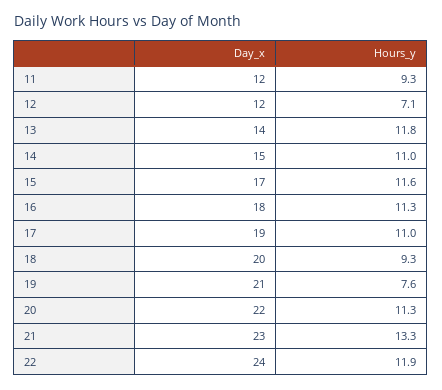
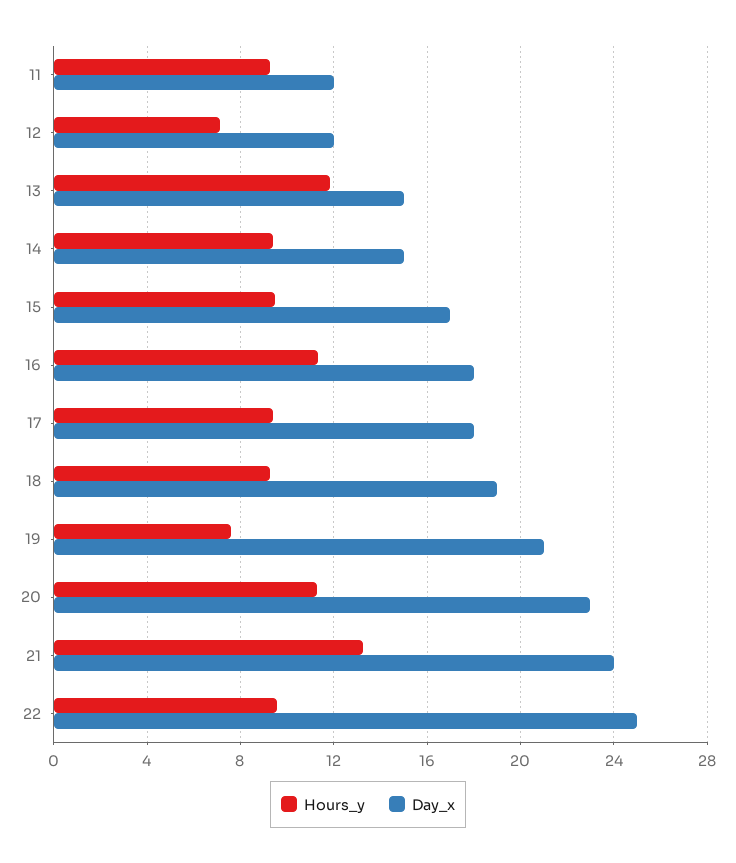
Day_x, 13: 14 -> 15
Hours_y, 14: 11 -> 9.5
Hours_y, 15: 11.6 -> 9.5
Day_x, 17: 19 -> 18
Hours_y, 17: 11 -> 9.5
Day_x, 18: 20 -> 19
Day_x, 20: 22 -> 23
Day_x, 21: 23 -> 24
Day_x, 22: 24 -> 25
Hours_y, 22: 11.9 -> 9.5

